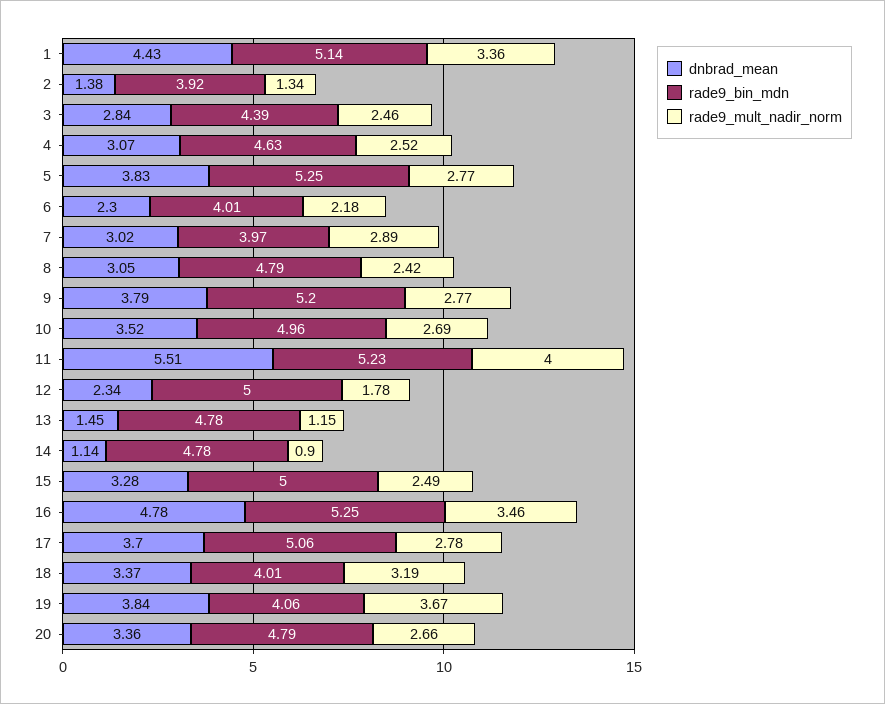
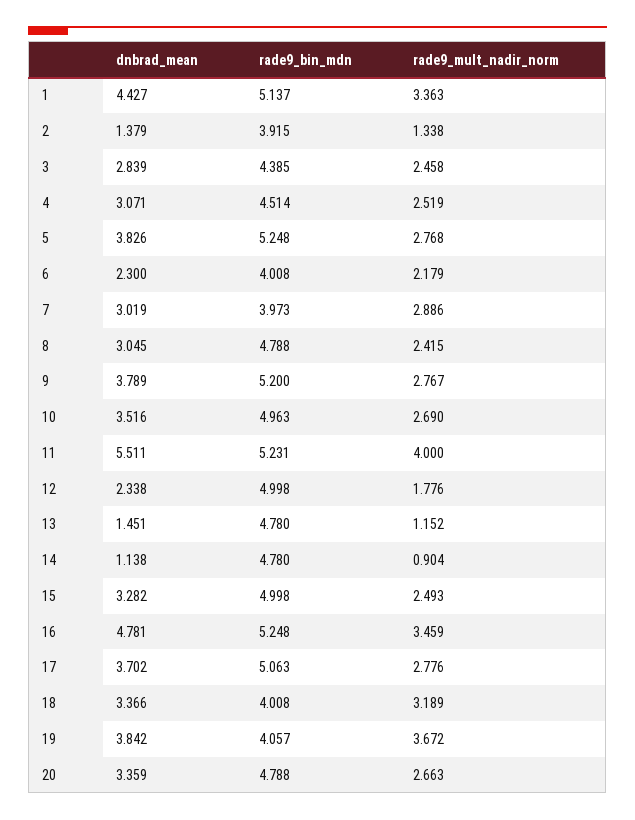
rade9_bin_mdn, 4: 4.63 -> 4.514

